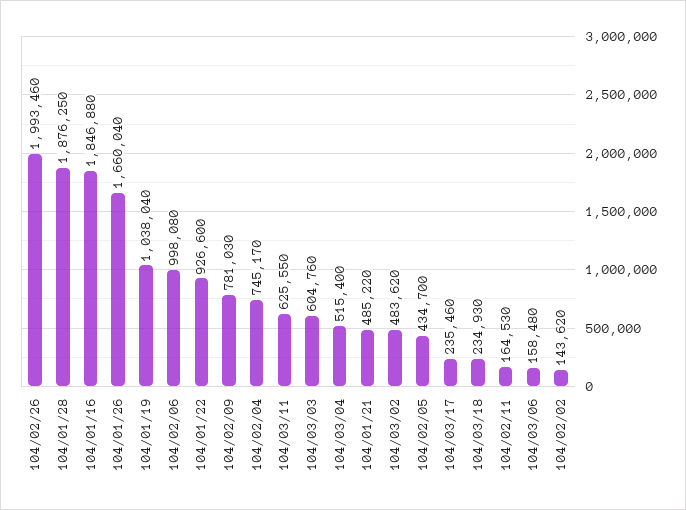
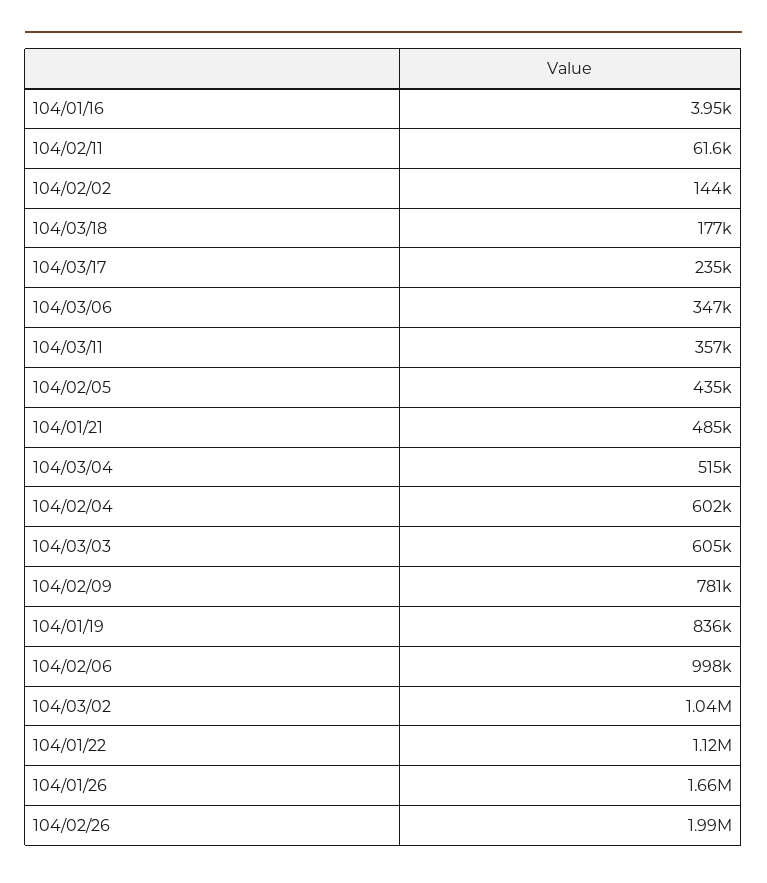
104/01/28: 1876250 -> none
104/01/16: 1846880 -> 3950
104/01/19: 1038040 -> 836000
104/01/22: 926600 -> 1120000
104/02/04: 745170 -> 602000
104/03/11: 625550 -> 357000
104/03/02: 483620 -> 1040000
104/03/18: 234930 -> 177000
104/02/11: 164530 -> 61600
104/03/06: 158480 -> 347000

